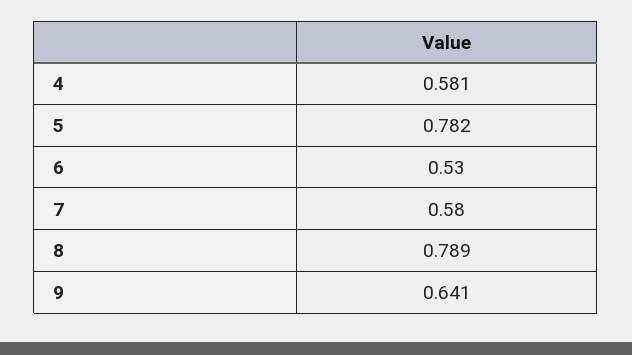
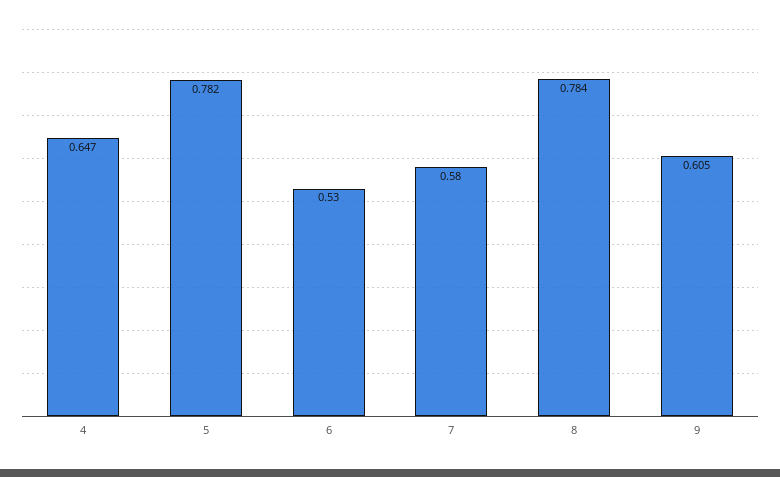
4: 0.581 -> 0.647
8: 0.789 -> 0.784
9: 0.641 -> 0.605

